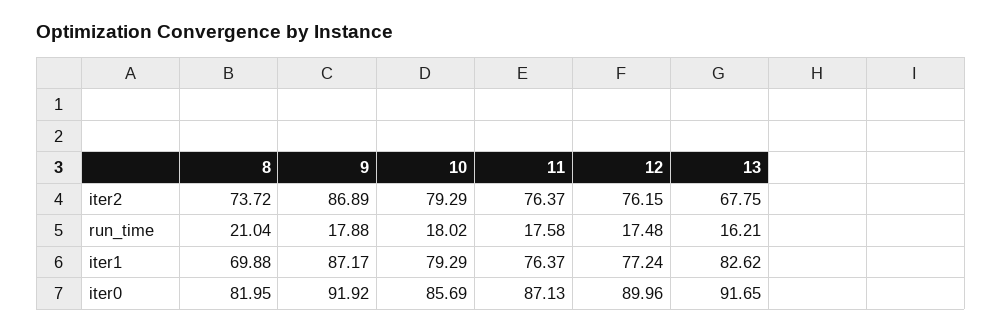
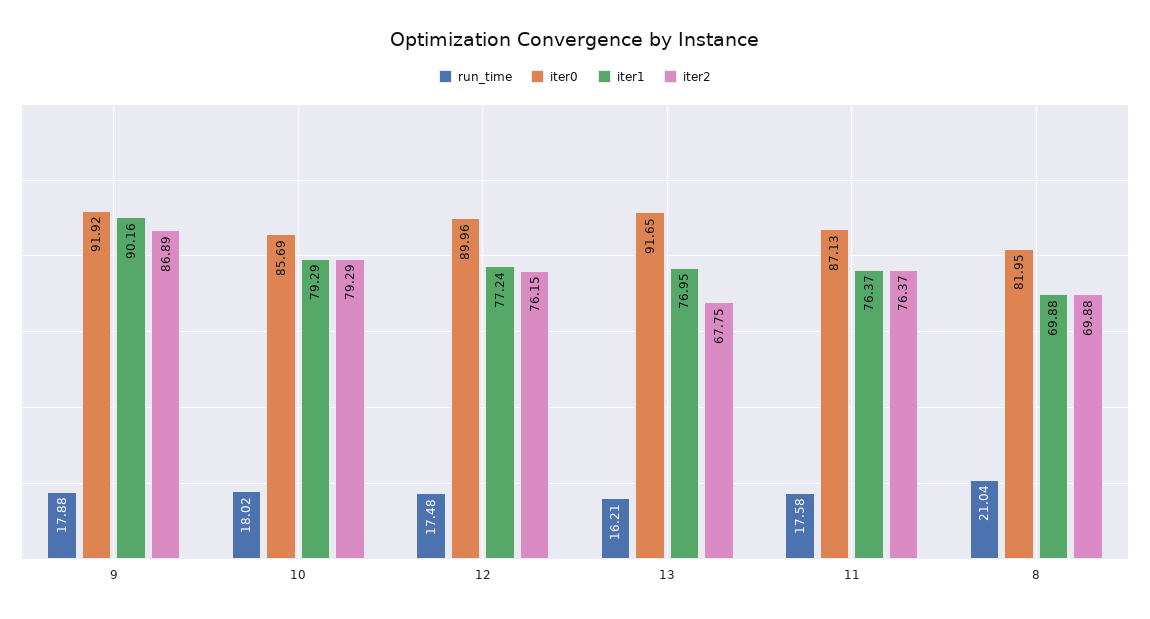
iter2, 8: 73.72 -> 69.88
iter1, 9: 87.17 -> 90.16
iter1, 13: 82.62 -> 76.95

